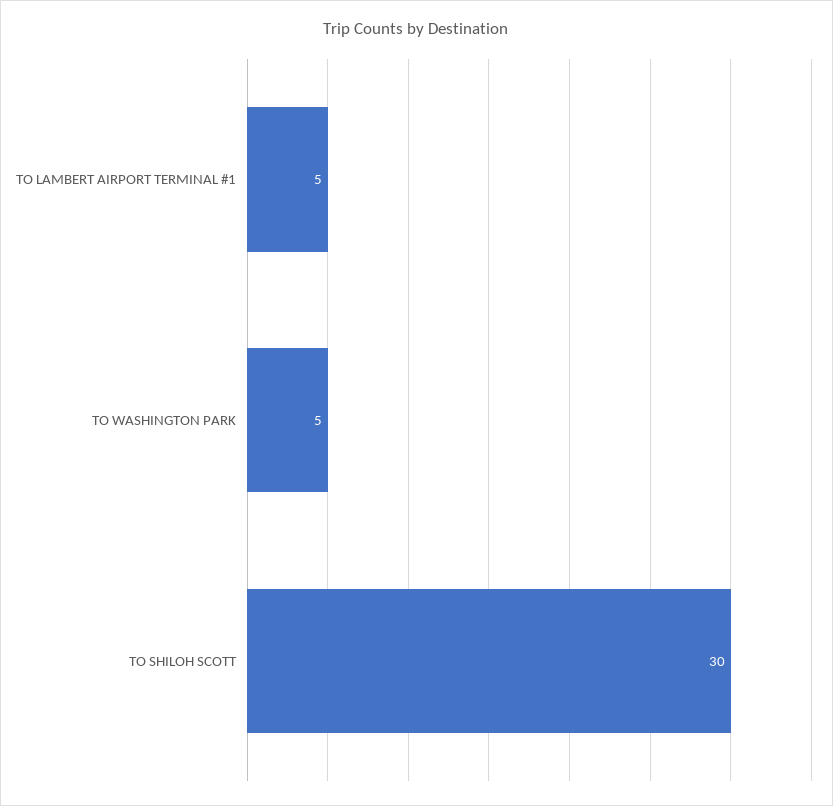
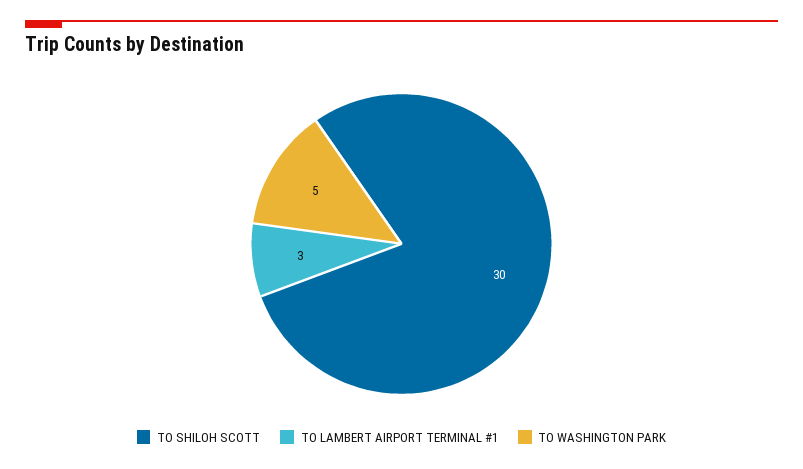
TO LAMBERT AIRPORT TERMINAL #1: 5 -> 3

